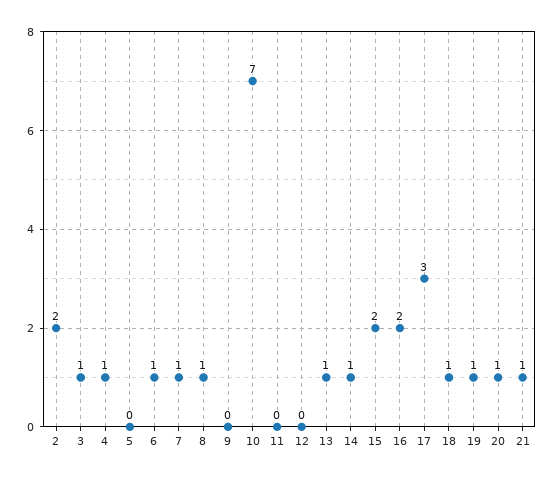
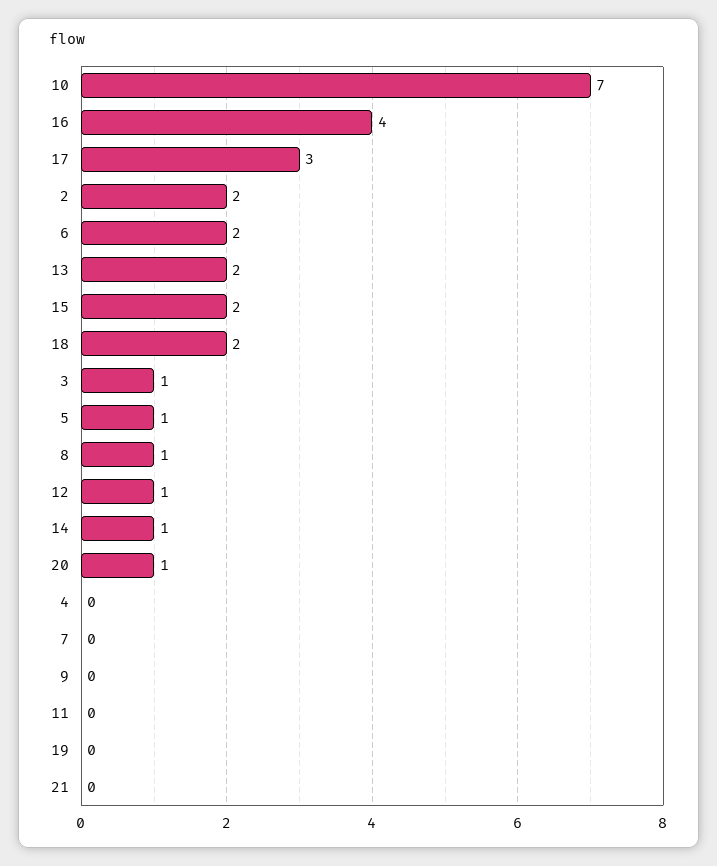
4: 1 -> 0
5: 0 -> 1
6: 1 -> 2
7: 1 -> 0
12: 0 -> 1
13: 1 -> 2
16: 2 -> 4
18: 1 -> 2
19: 1 -> 0
21: 1 -> 0

